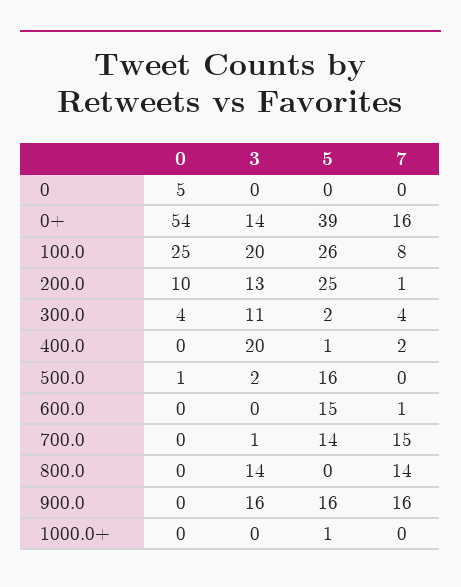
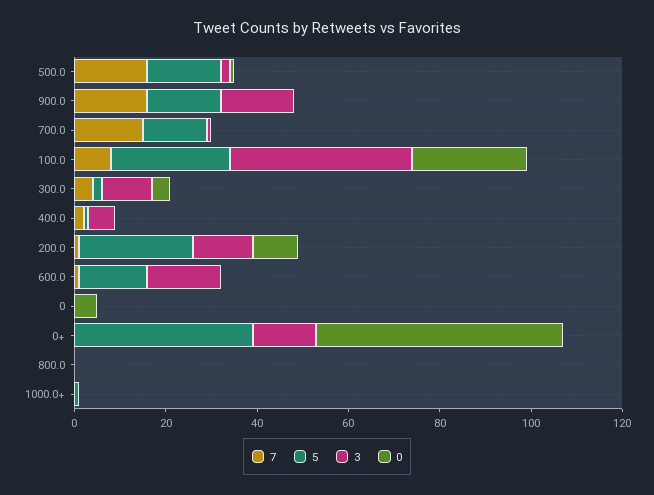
7, 0+: 16 -> 0
3, 100.0: 20 -> 40
3, 400.0: 20 -> 5
7, 500.0: 0 -> 15
3, 600.0: 0 -> 15
3, 800.0: 14 -> 0
7, 800.0: 14 -> 0

